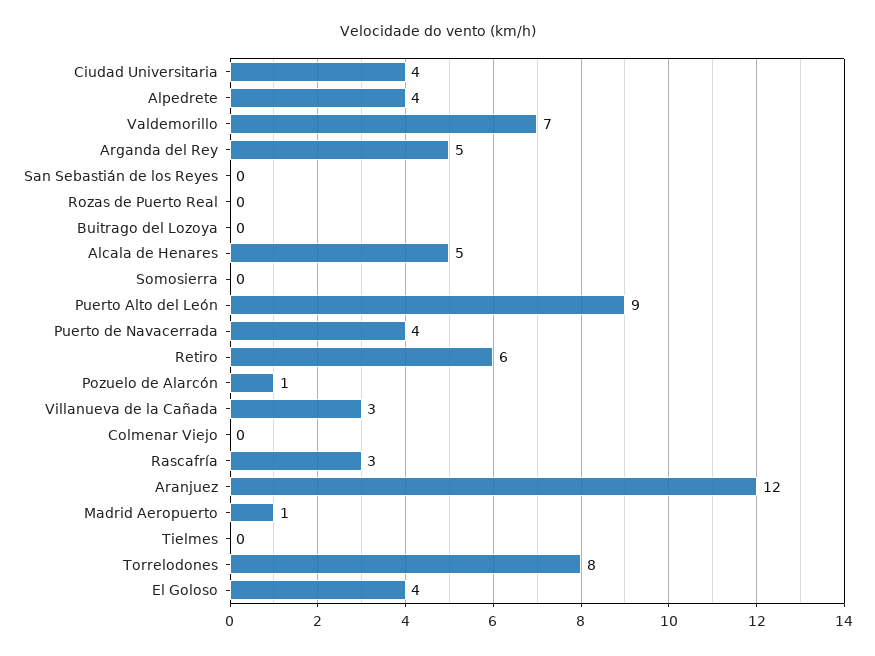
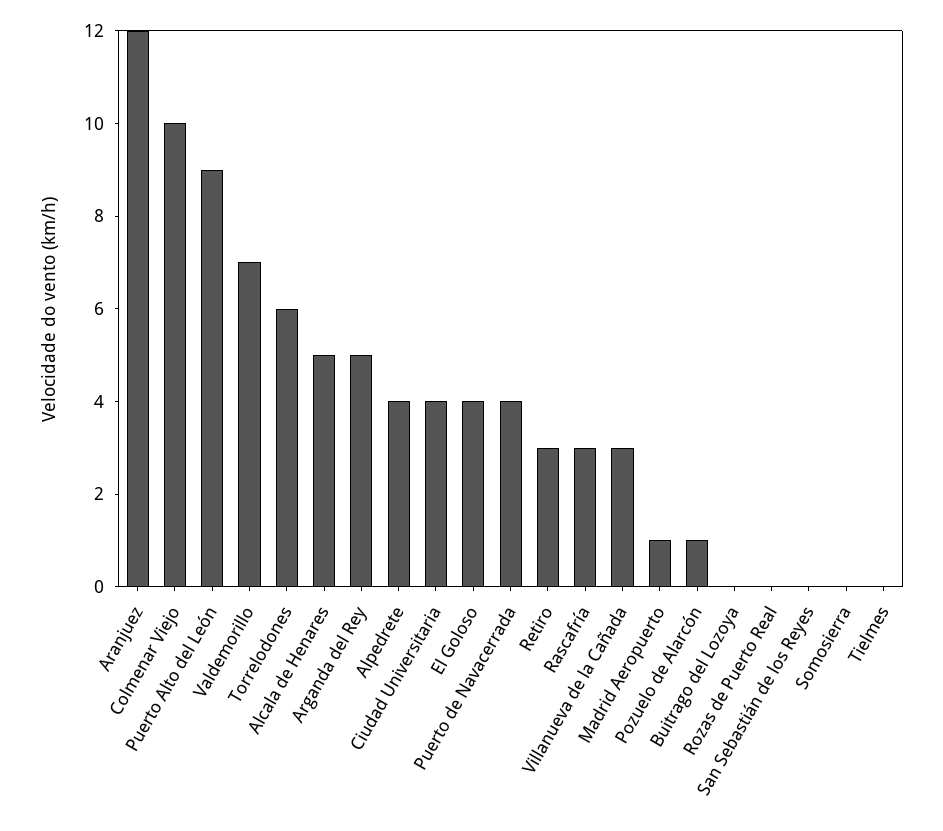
Retiro: 6 -> 3
Colmenar Viejo: 0 -> 10
Torrelodones: 8 -> 6

